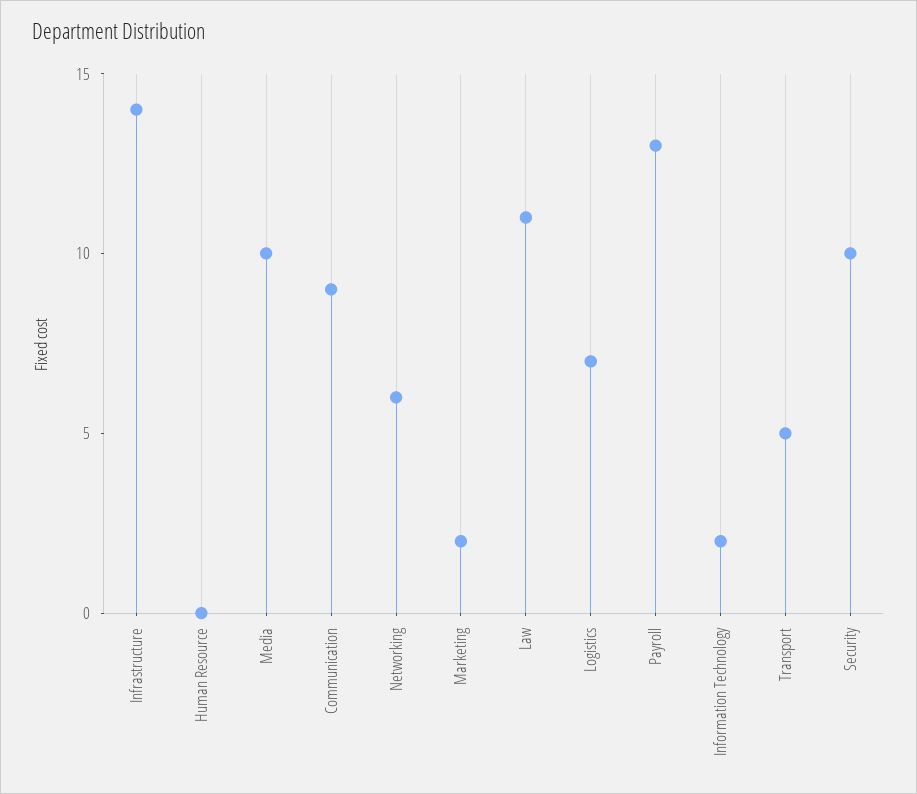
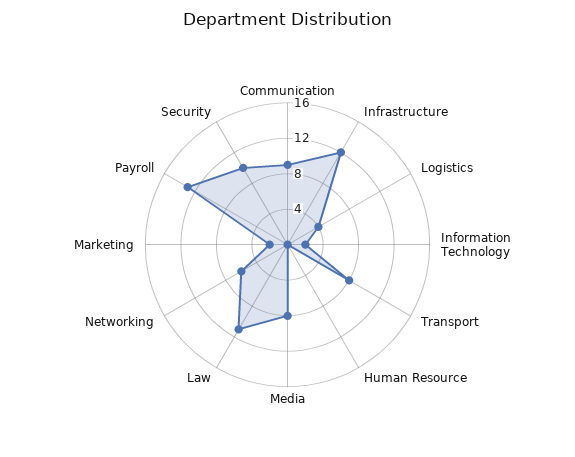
Infrastructure: 14 -> 12
Media: 10 -> 8
Logistics: 7 -> 4
Transport: 5 -> 8

